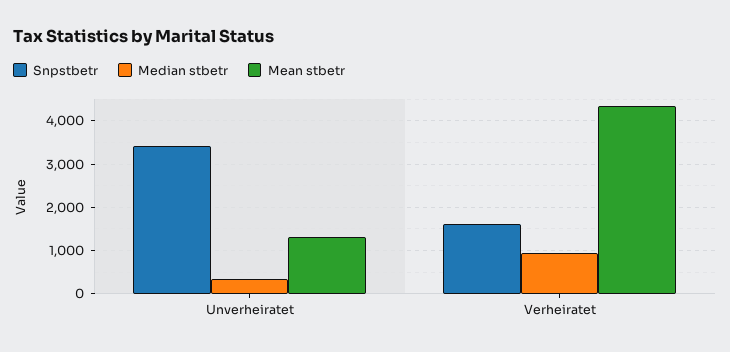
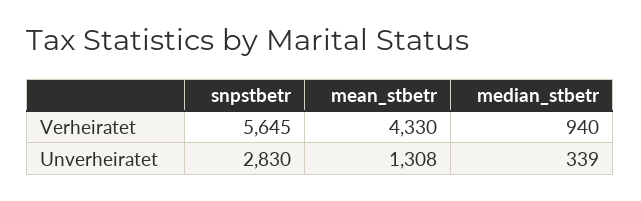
Snpstbetr, Unverheiratet: 3400 -> 2830
Snpstbetr, Verheiratet: 1600 -> 5645

